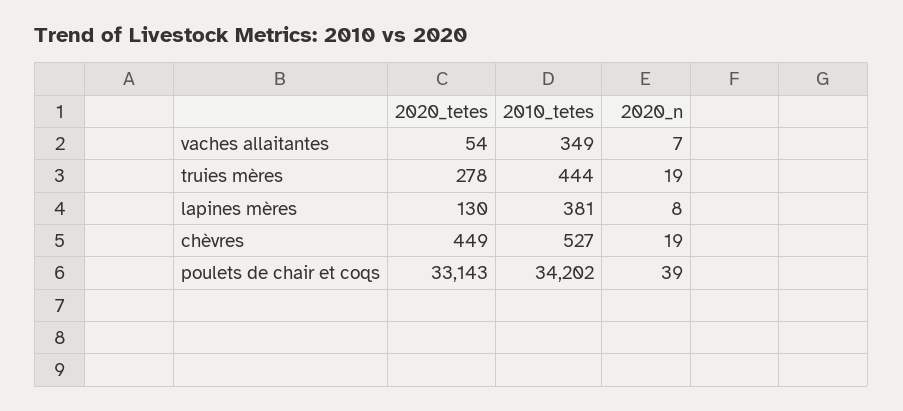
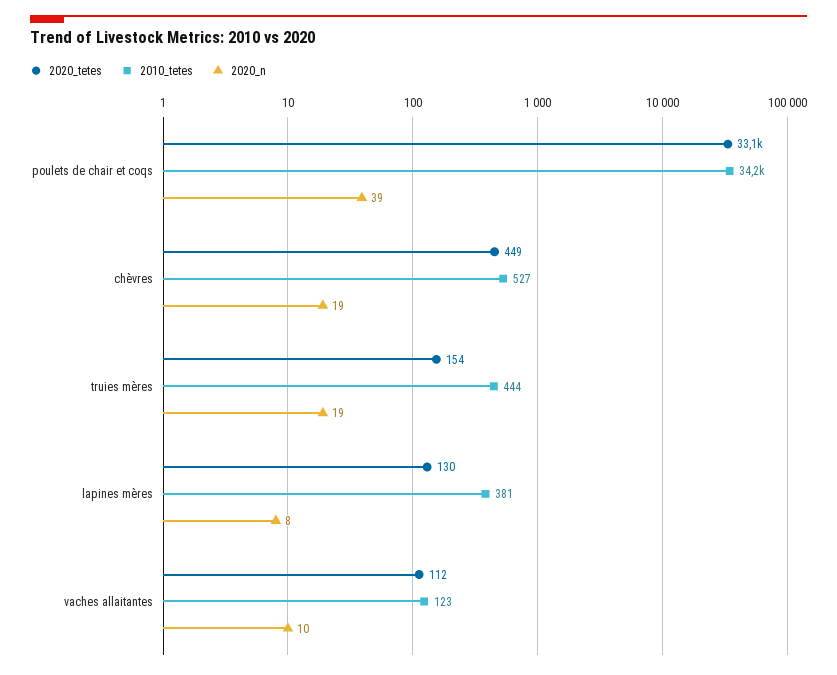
2020_tetes, vaches allaitantes: 54 -> 112
2010_tetes, vaches allaitantes: 349 -> 123
2020_n, vaches allaitantes: 7 -> 10
2020_tetes, truies mères: 278 -> 154

